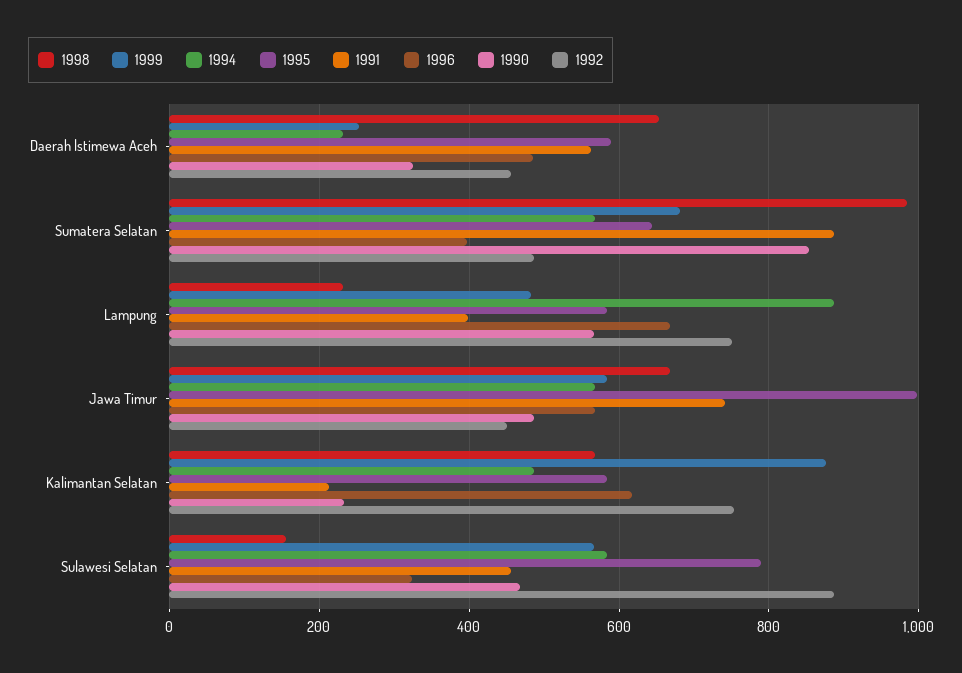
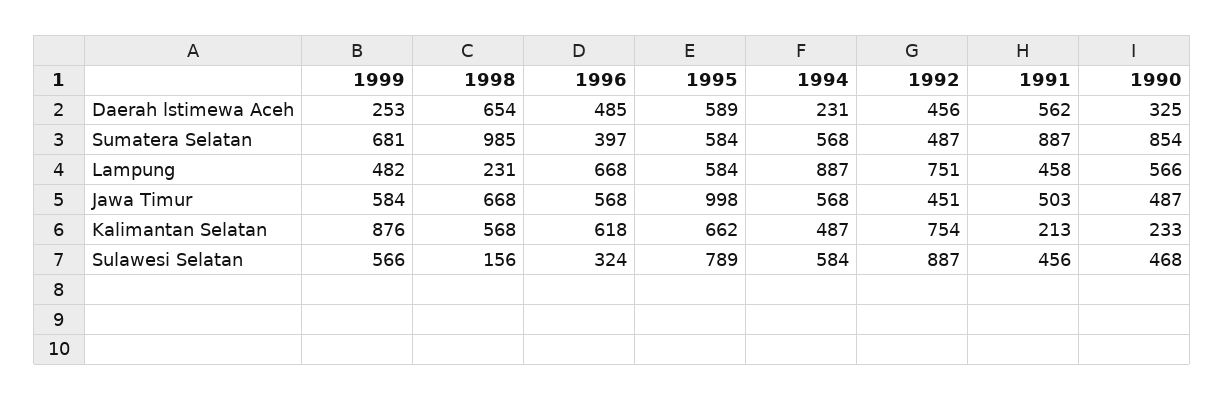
1995, Sumatera Selatan: 640 -> 584
1991, Lampung: 400 -> 458
1991, Jawa Timur: 740 -> 503
1995, Kalimantan Selatan: 580 -> 662

